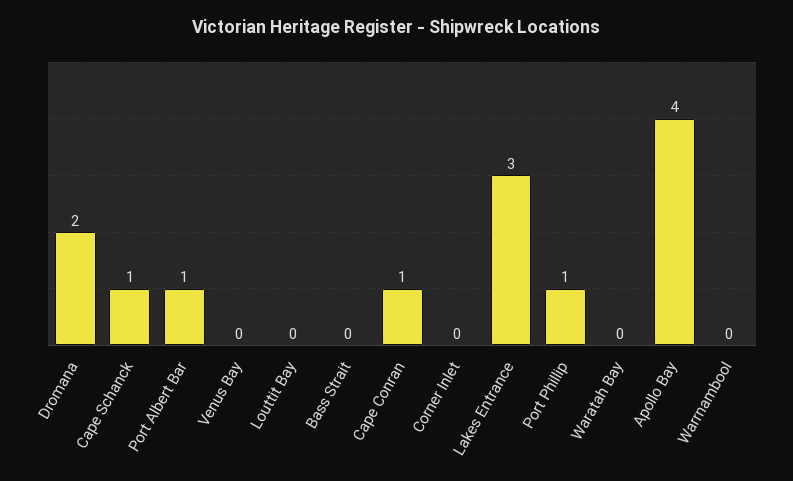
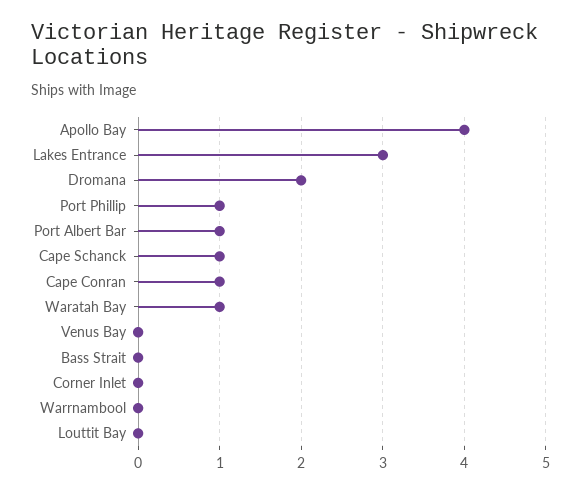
Waratah Bay: 0 -> 1

